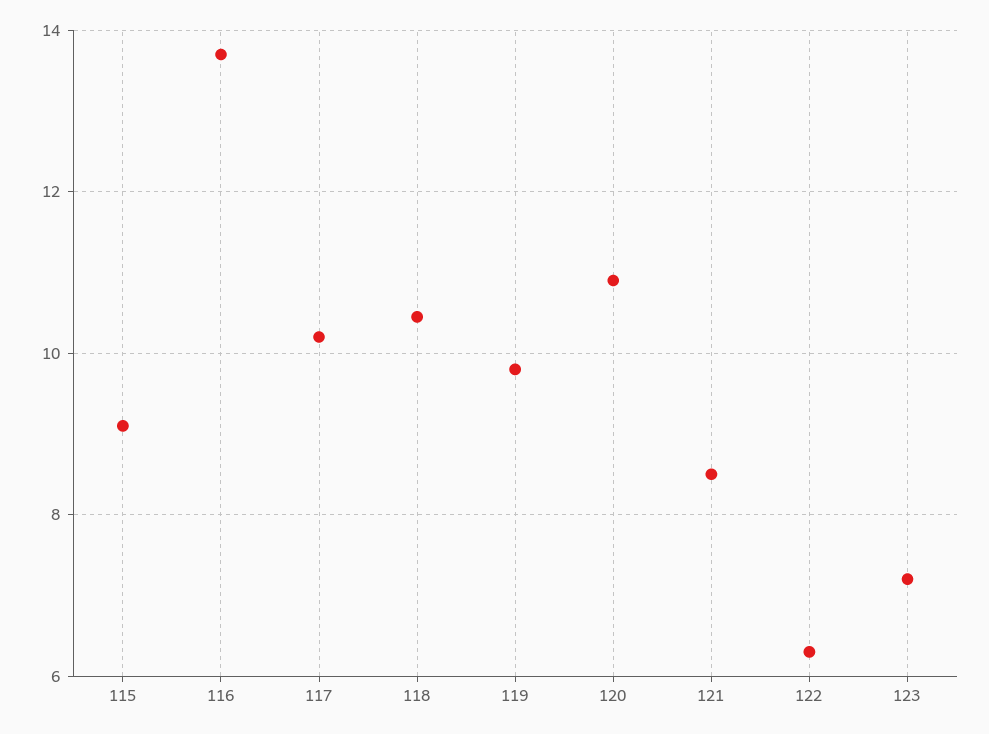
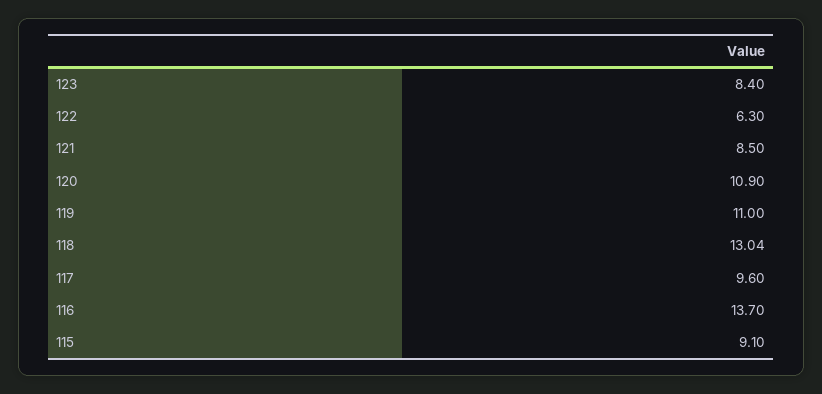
117: 10.2 -> 9.6
118: 10.4 -> 13.04
119: 9.8 -> 11
123: 7.2 -> 8.4

